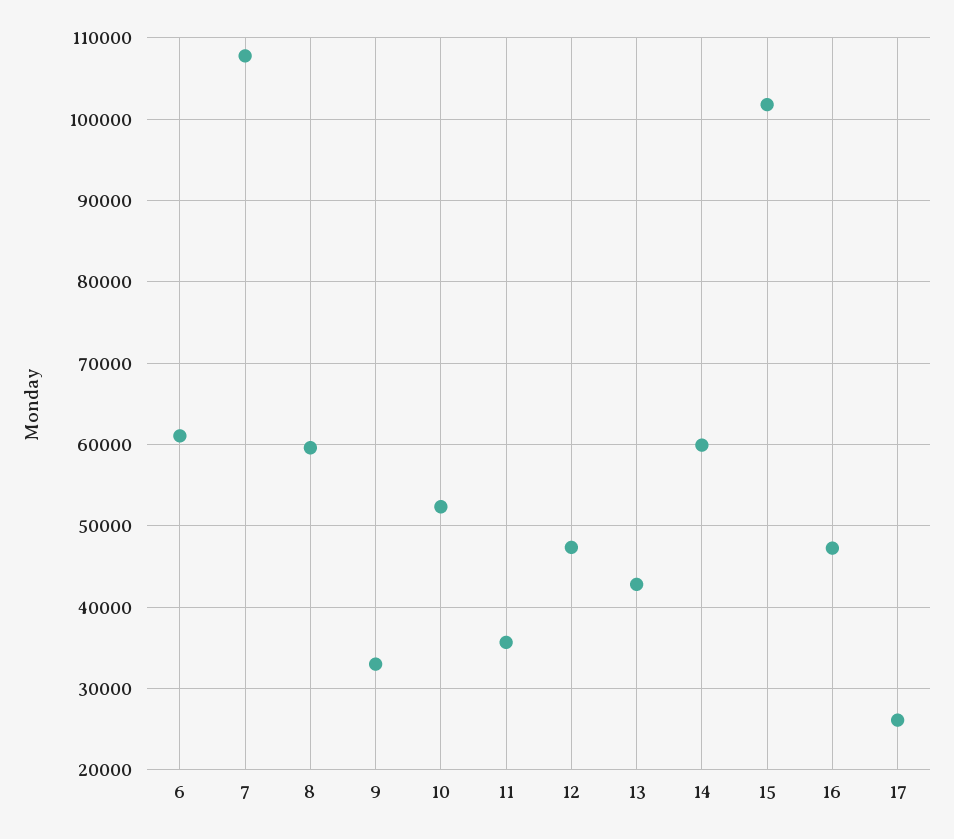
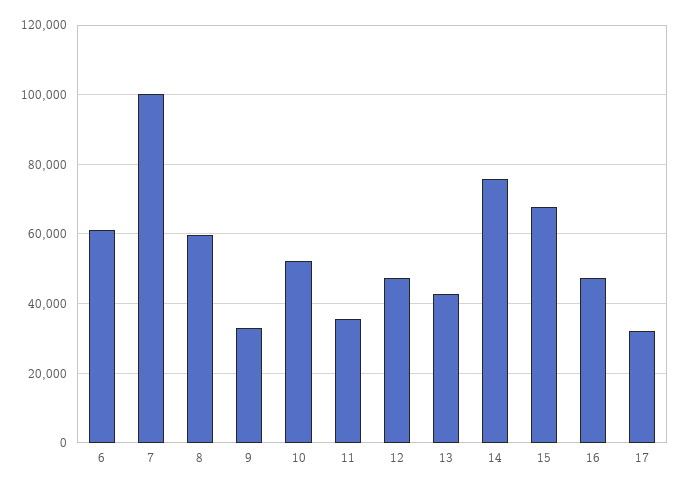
7: 108000 -> 100000
14: 60000 -> 76000
15: 102000 -> 68000
17: 26000 -> 32000

